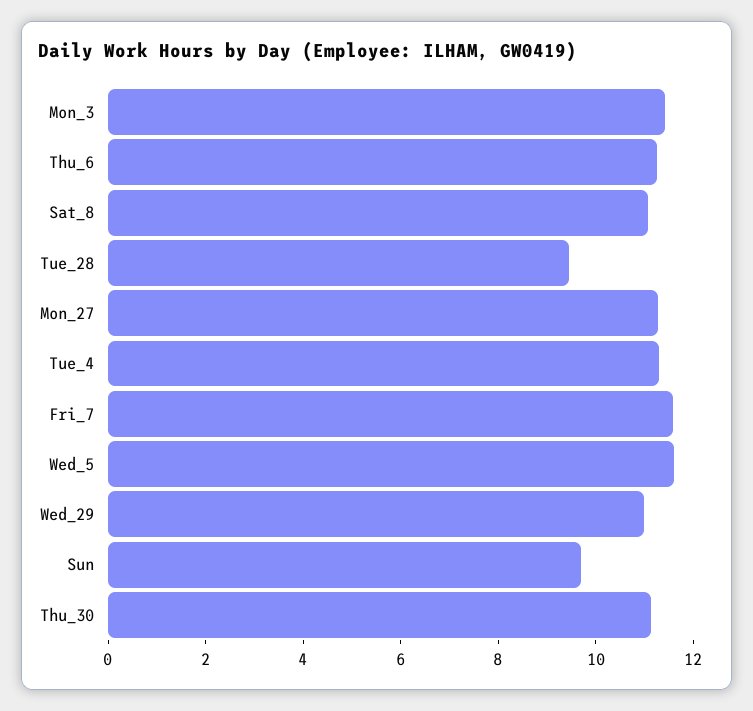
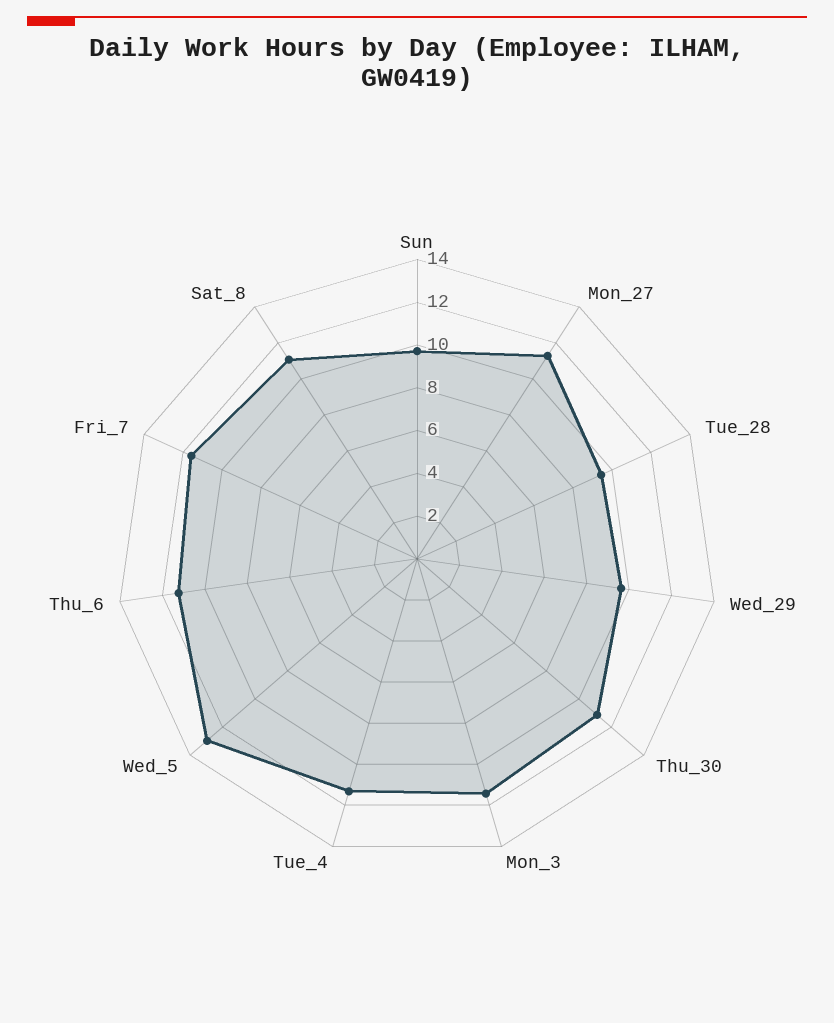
Wed_5: 11.5 -> 13
Wed_29: 11 -> 9.5

